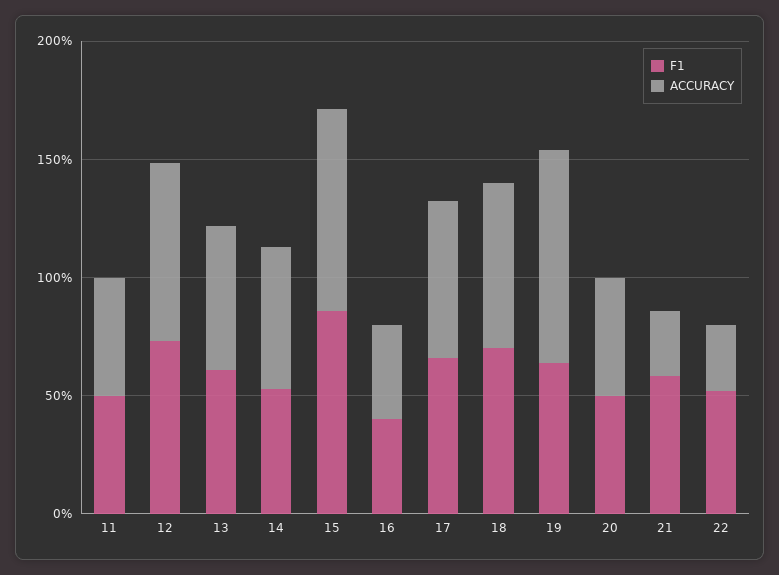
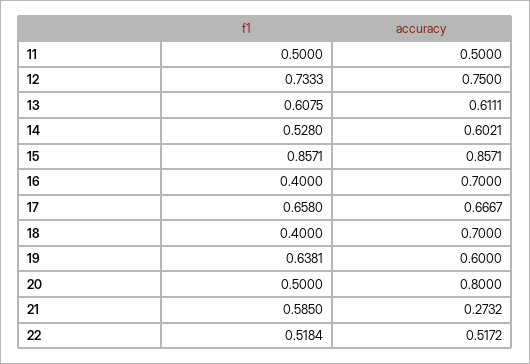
ACCURACY, 16: 0.4 -> 0.7
F1, 18: 0.7 -> 0.4
ACCURACY, 19: 0.9 -> 0.6
ACCURACY, 20: 0.5 -> 0.8
ACCURACY, 22: 0.3 -> 0.5172

